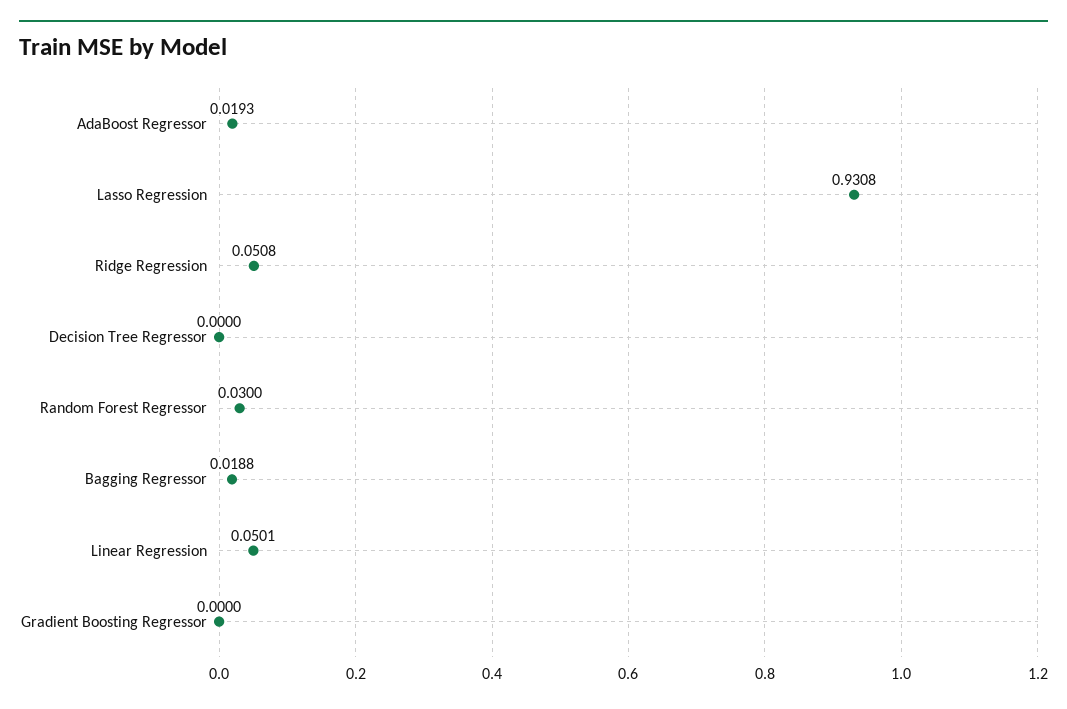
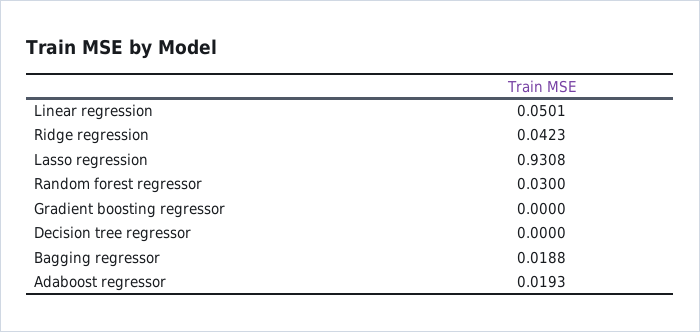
Ridge Regression: 0.0508 -> 0.0423

